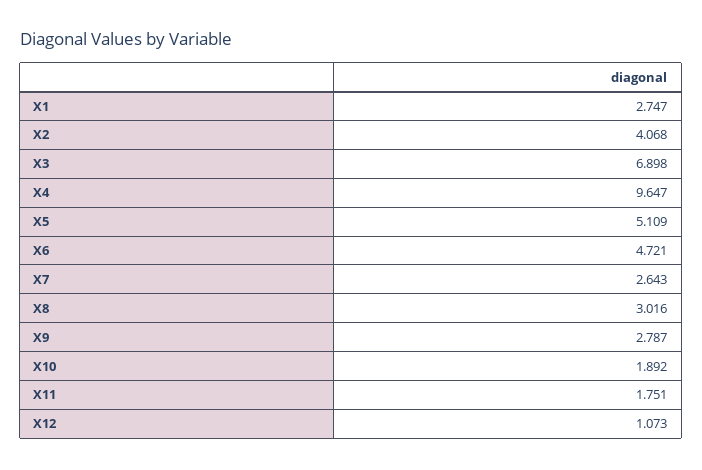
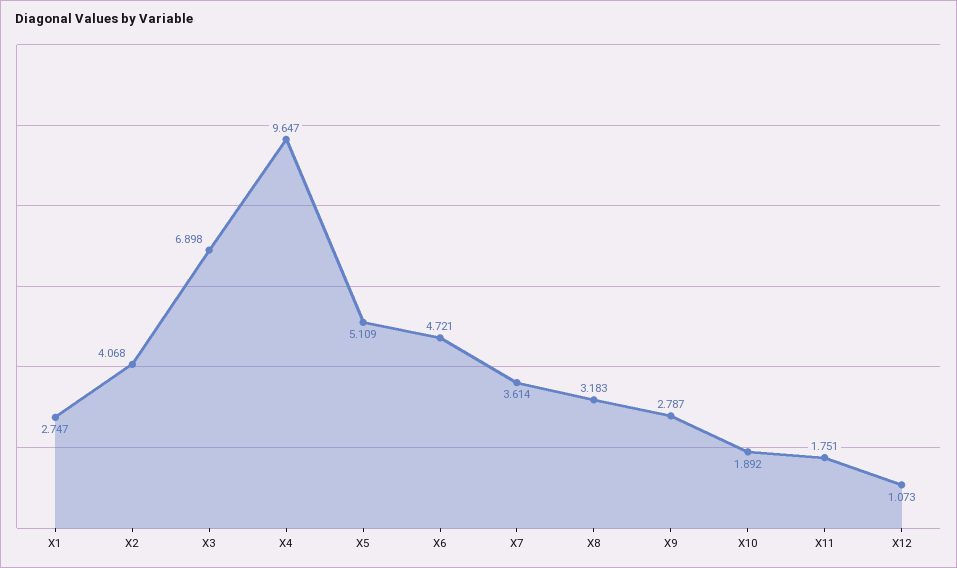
X7: 2.643 -> 3.614
X8: 3.016 -> 3.183

